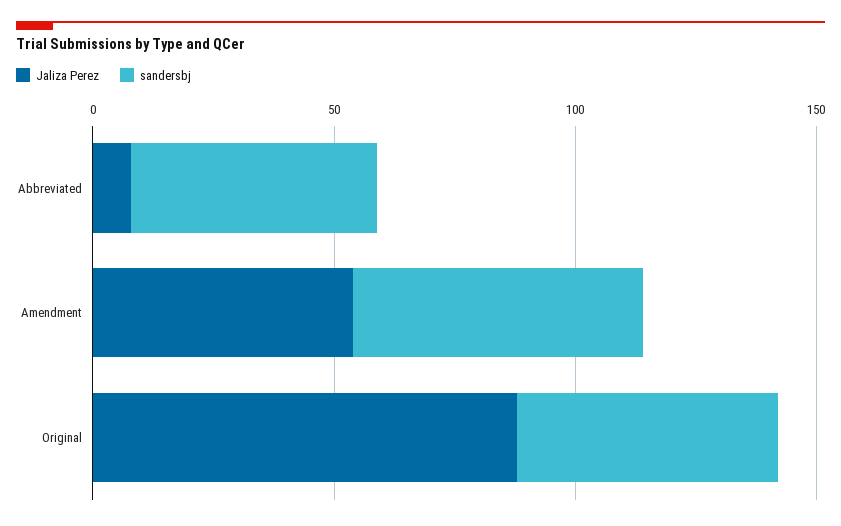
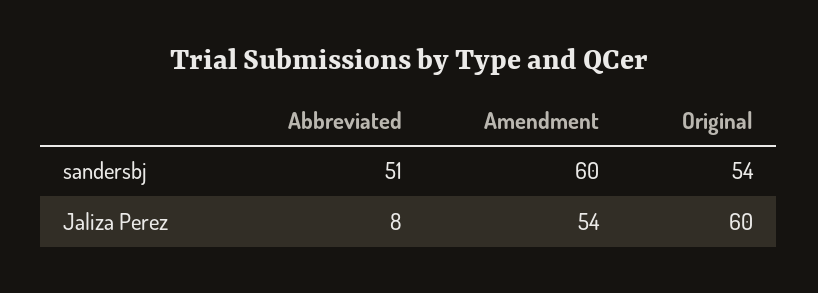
Jaliza Perez, Original: 90 -> 60

